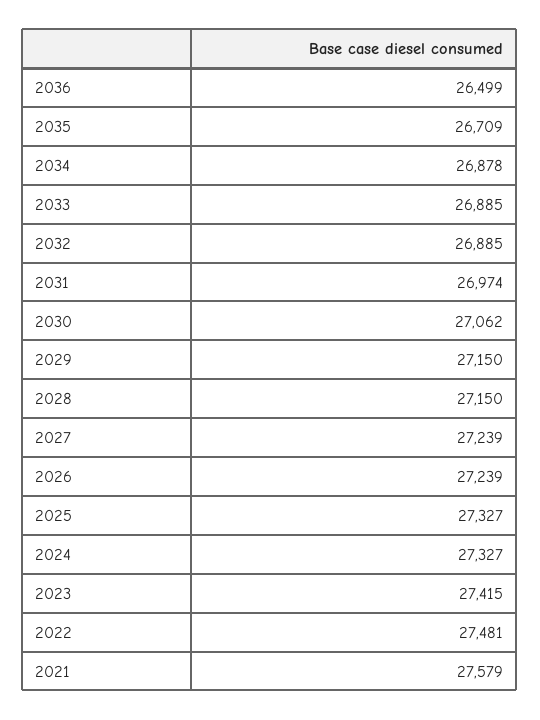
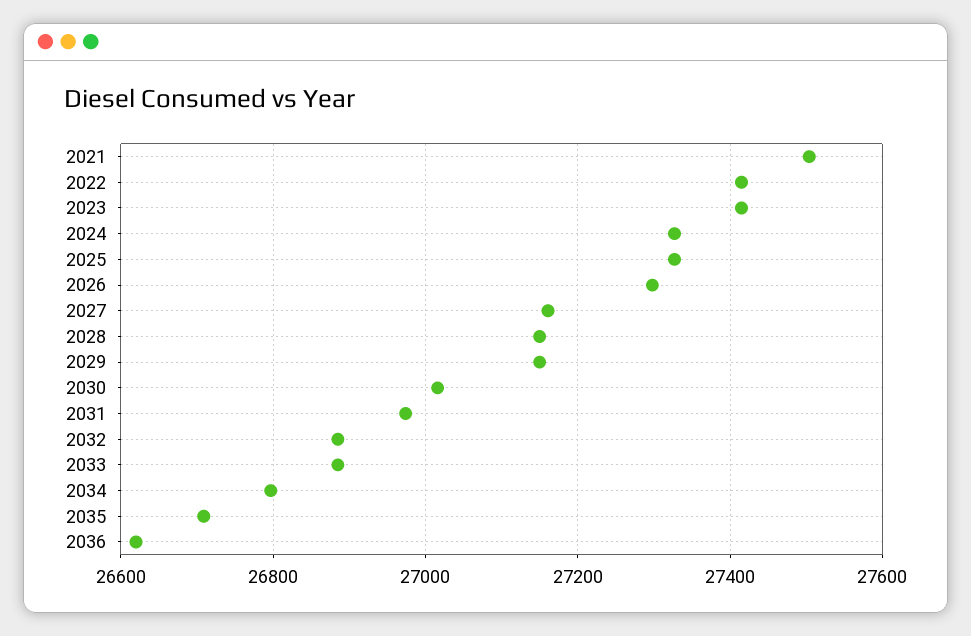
2036: 26499 -> 26620
2034: 26878 -> 26800
2030: 27062 -> 27020
2027: 27239 -> 27160
2026: 27239 -> 27300
2022: 27481 -> 27420
2021: 27579 -> 27500

